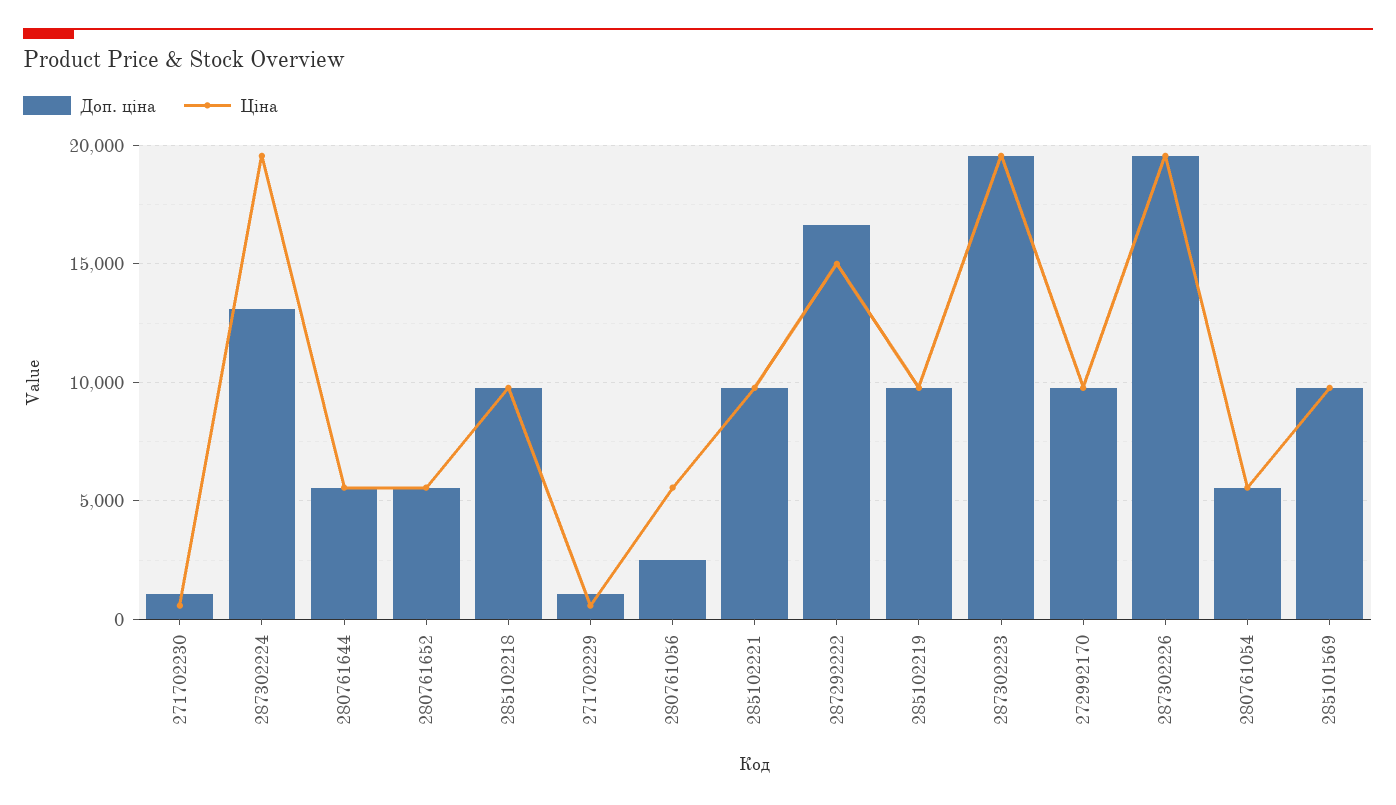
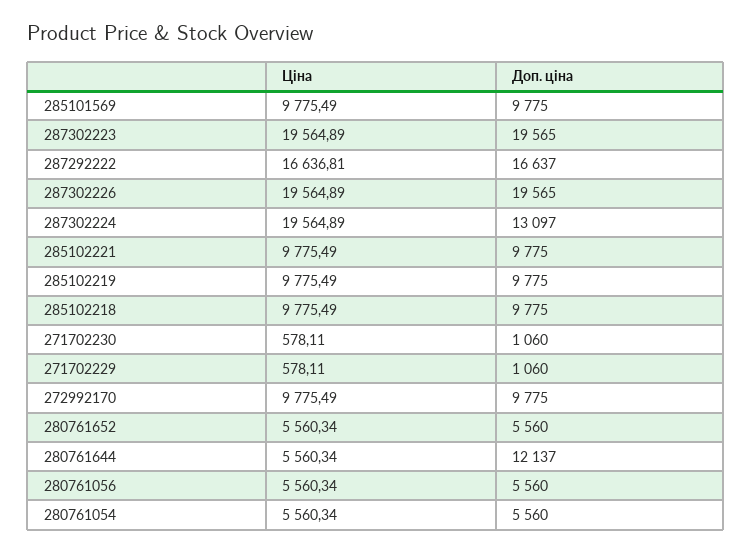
Доп. ціна, 280761644: 5500 -> 12137
Доп. ціна, 280761056: 2500 -> 5560
Ціна, 287292222: 15000 -> 16636.81

